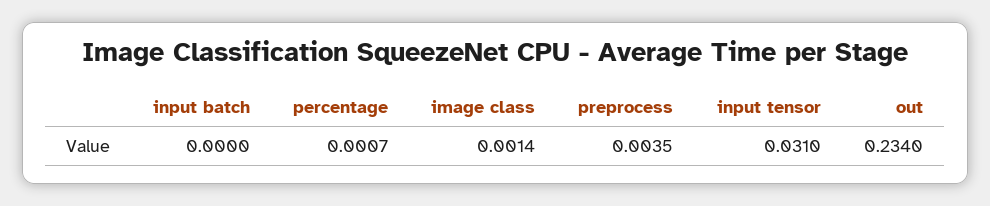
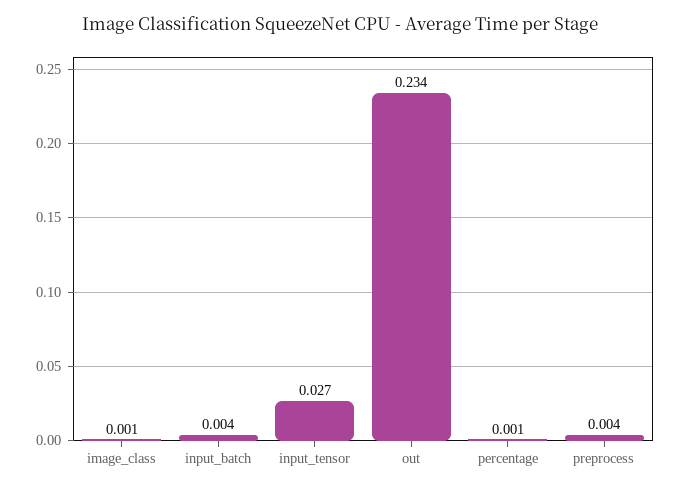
input batch: 0 -> 0.004
input tensor: 0.031 -> 0.027

